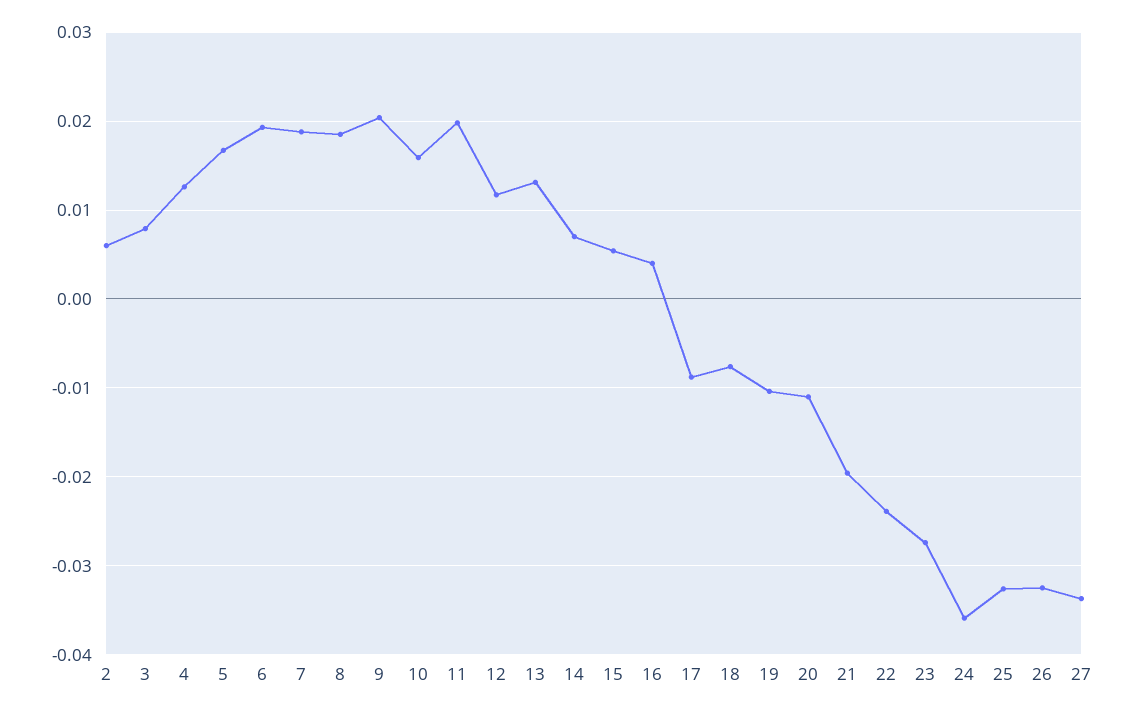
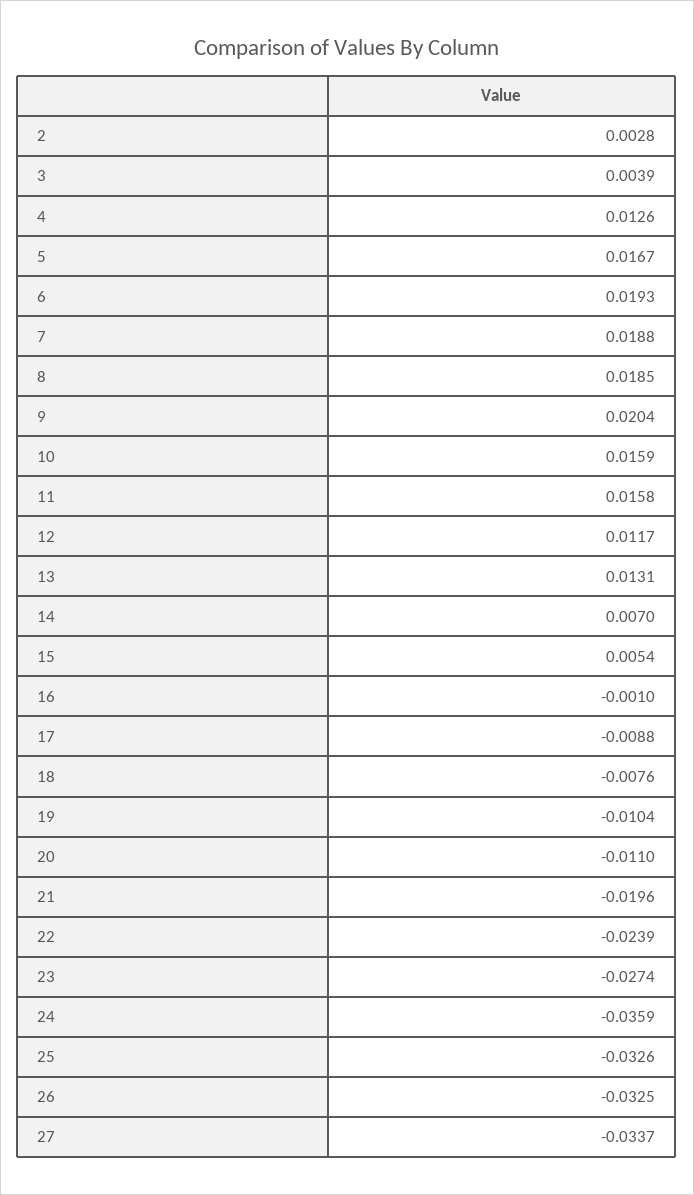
2: 0.006 -> 0.0028
3: 0.008 -> 0.0039
11: 0.02 -> 0.0158
16: 0.004 -> -0.001

